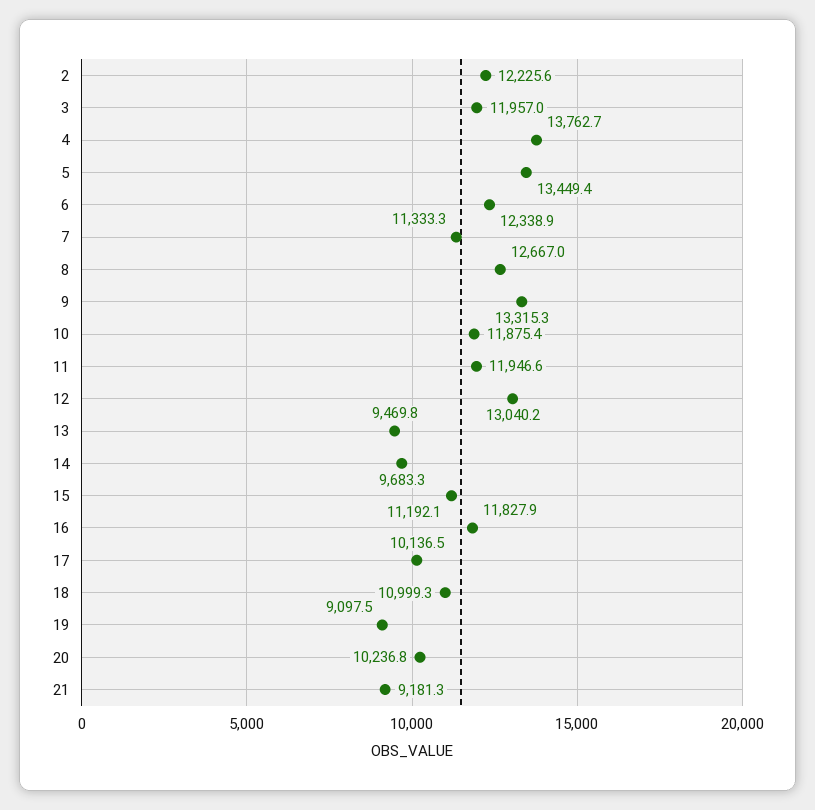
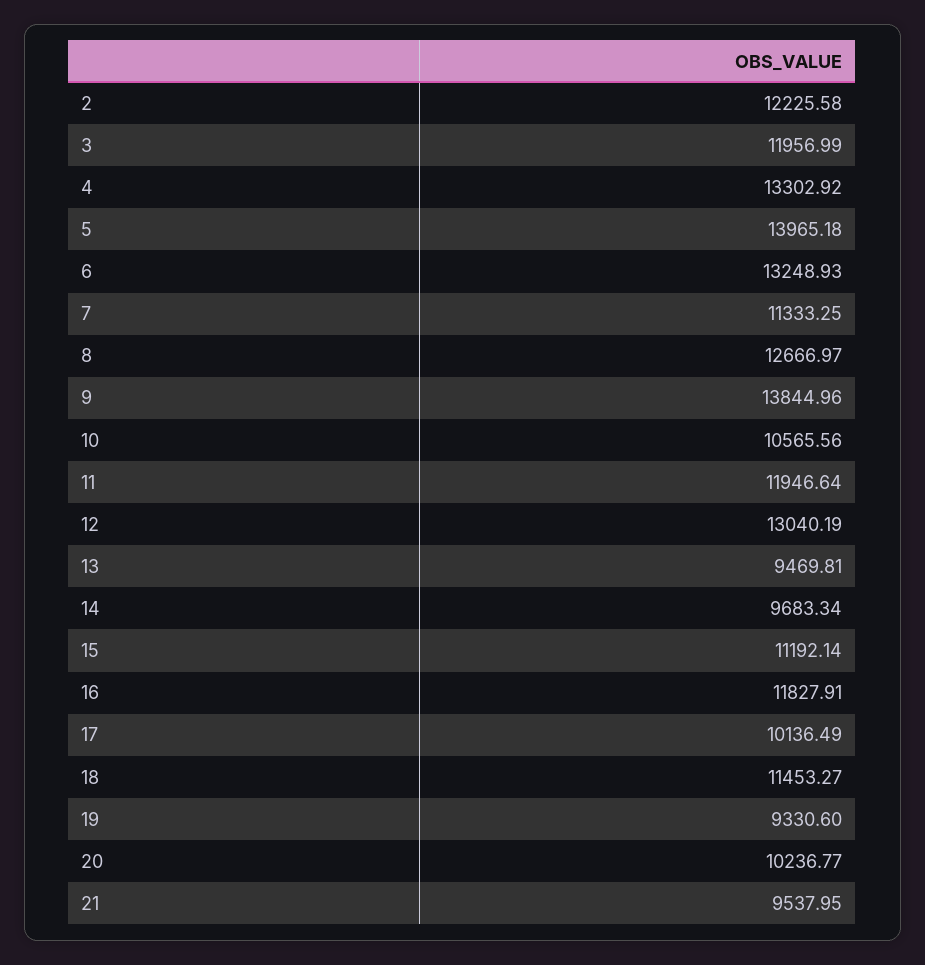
4: 13762.7 -> 13302.92
5: 13449.4 -> 13965.18
6: 12338.9 -> 13248.93
9: 13315.3 -> 13844.96
10: 11875.4 -> 10565.56
18: 10999.3 -> 11453.27
19: 9097.5 -> 9330.6
21: 9181.3 -> 9537.95

